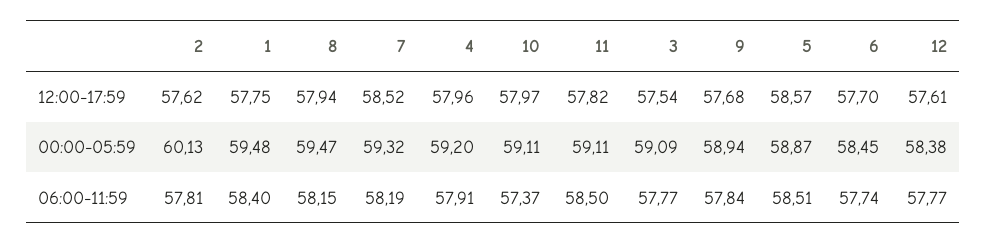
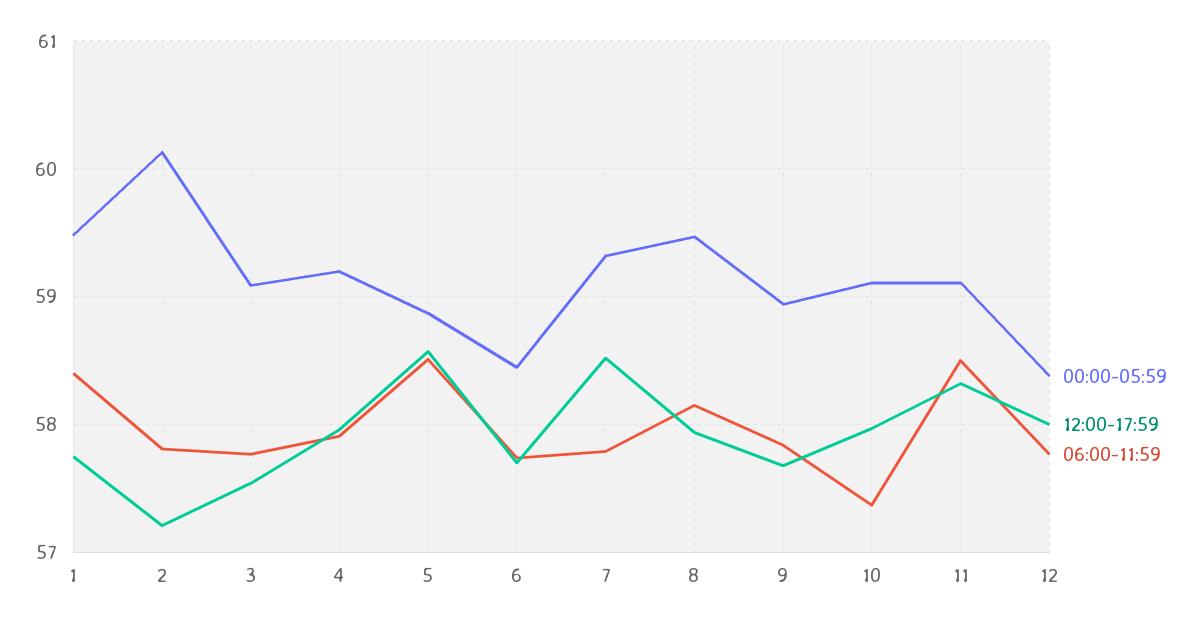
12:00-17:59, 2: 57.62 -> 57.2
12:00-17:59, 11: 57.82 -> 58.3
12:00-17:59, 12: 57.61 -> 58
06:00-11:59, 7: 58.19 -> 57.8

